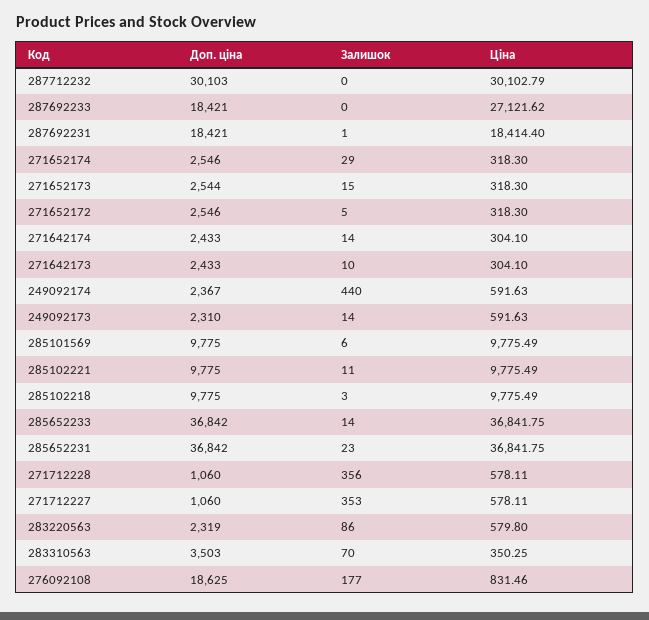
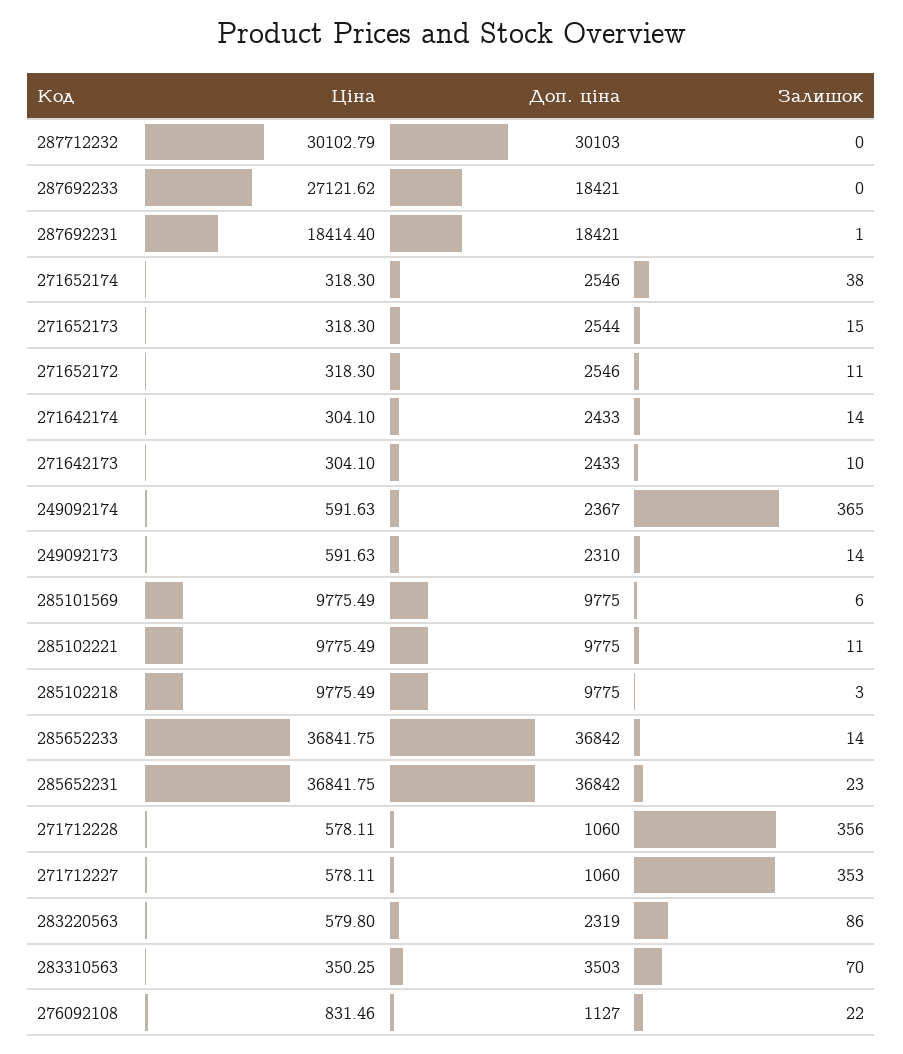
Залишок, 271652174: 29 -> 38
Залишок, 271652172: 5 -> 11
Залишок, 249092174: 440 -> 365
Доп. ціна, 276092108: 18625 -> 1127
Залишок, 276092108: 177 -> 22

